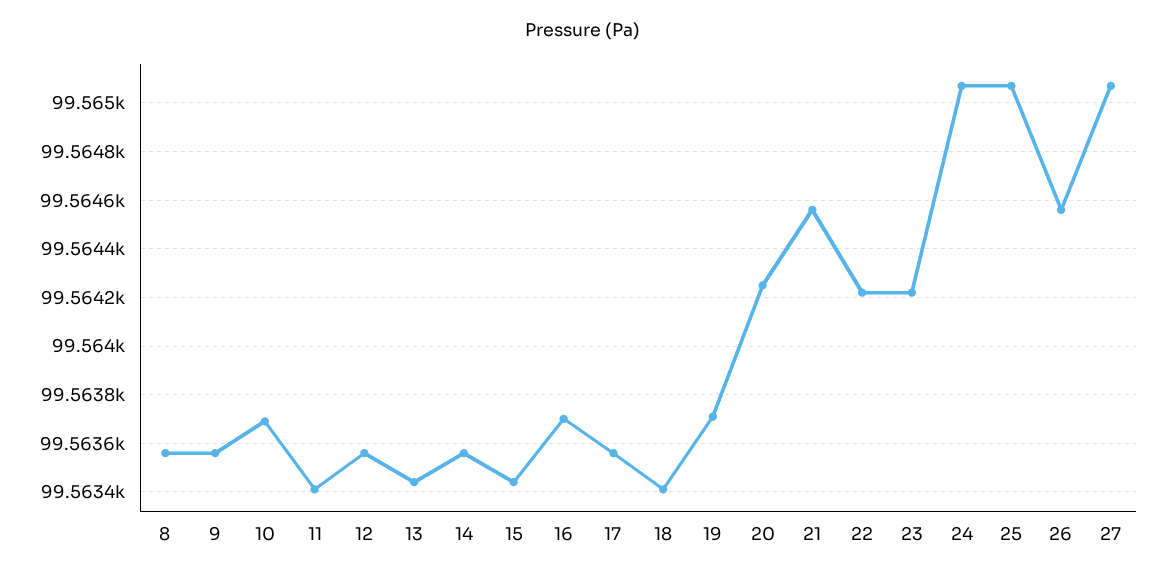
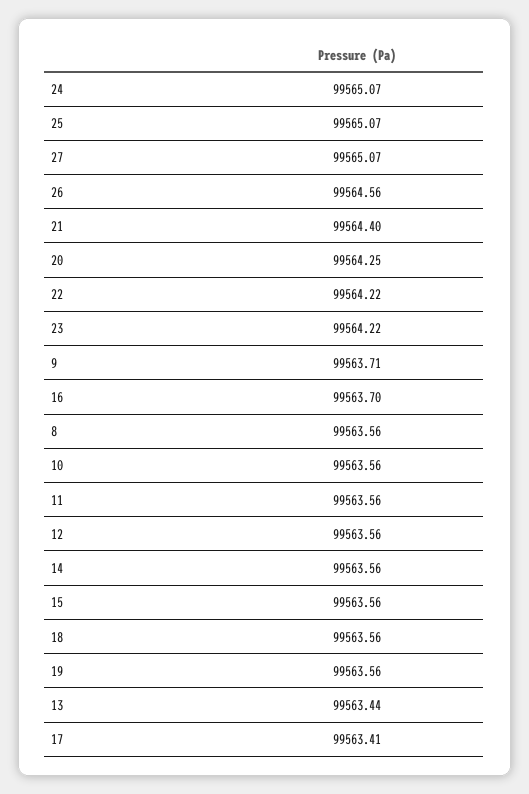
9: 99563.55 -> 99563.71
10: 99563.7 -> 99563.56
11: 99563.4 -> 99563.56
15: 99563.45 -> 99563.56
17: 99563.55 -> 99563.41
18: 99563.4 -> 99563.56
19: 99563.7 -> 99563.56
21: 99564.55 -> 99564.4

